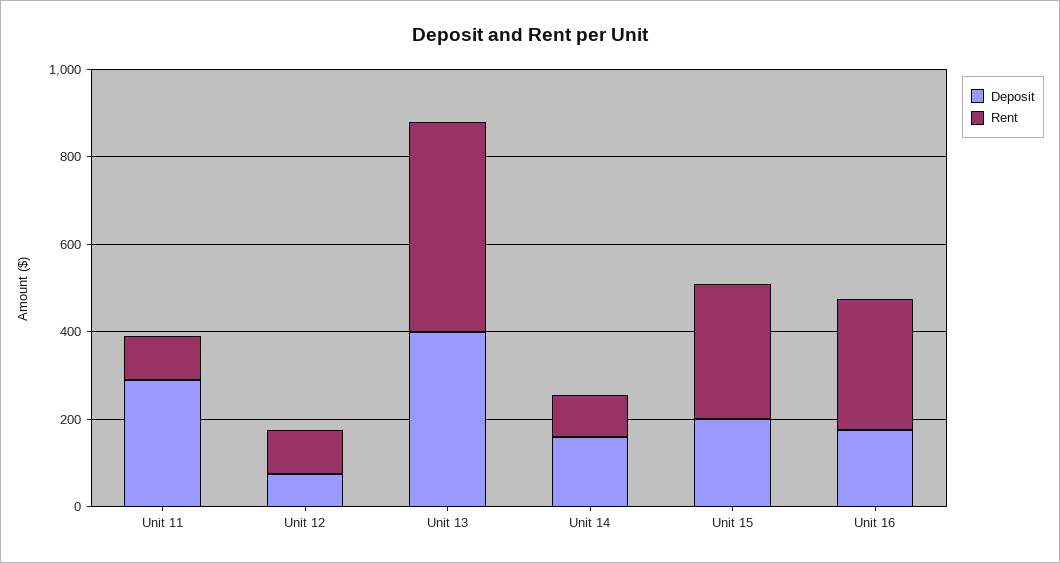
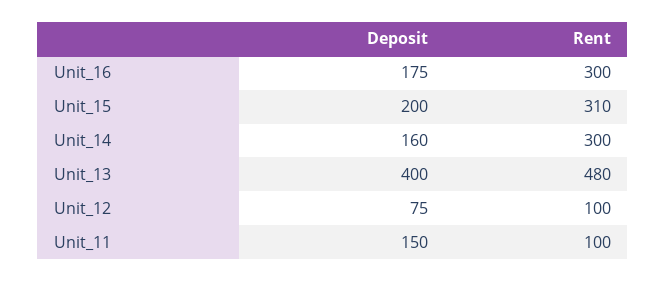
Deposit, Unit 11: 300 -> 150
Rent, Unit 14: 100 -> 300

